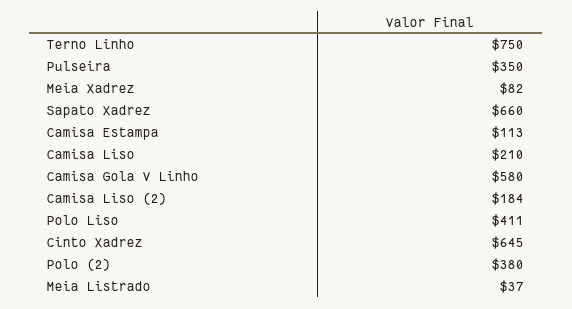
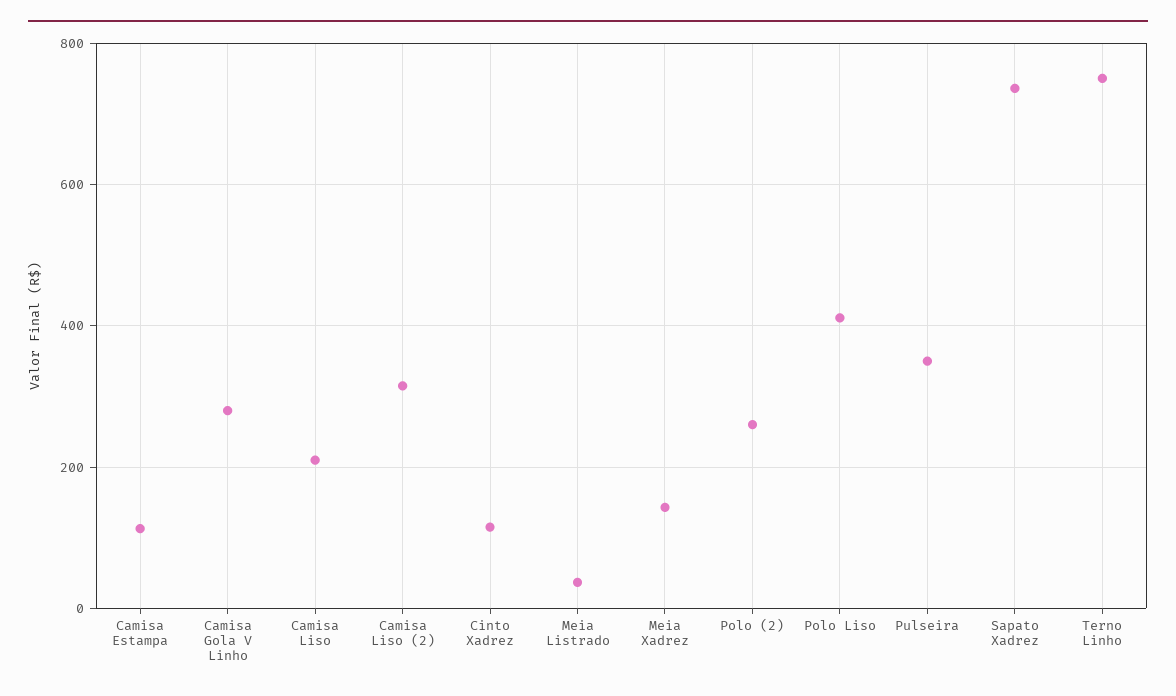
Meia Xadrez: 82 -> 140
Sapato Xadrez: 660 -> 740
Camisa Gola V Linho: 580 -> 280
Camisa Liso (2): 184 -> 320
Cinto Xadrez: 645 -> 120
Polo (2): 380 -> 260

